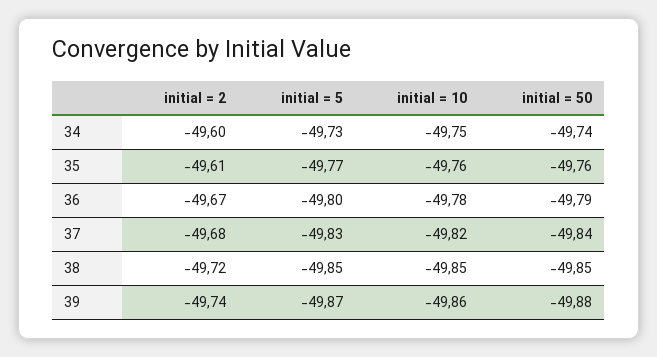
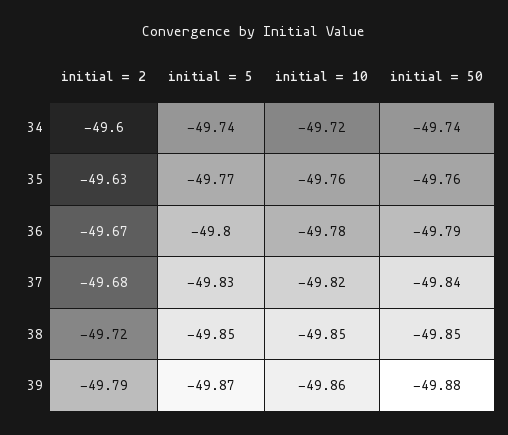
initial = 5, 34: -49.73 -> -49.74
initial = 10, 34: -49.75 -> -49.72
initial = 2, 35: -49.61 -> -49.63
initial = 2, 39: -49.74 -> -49.79

